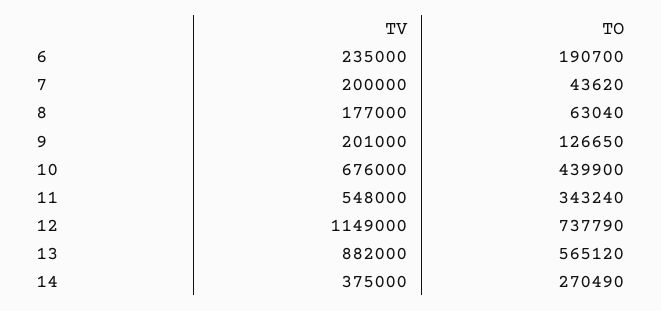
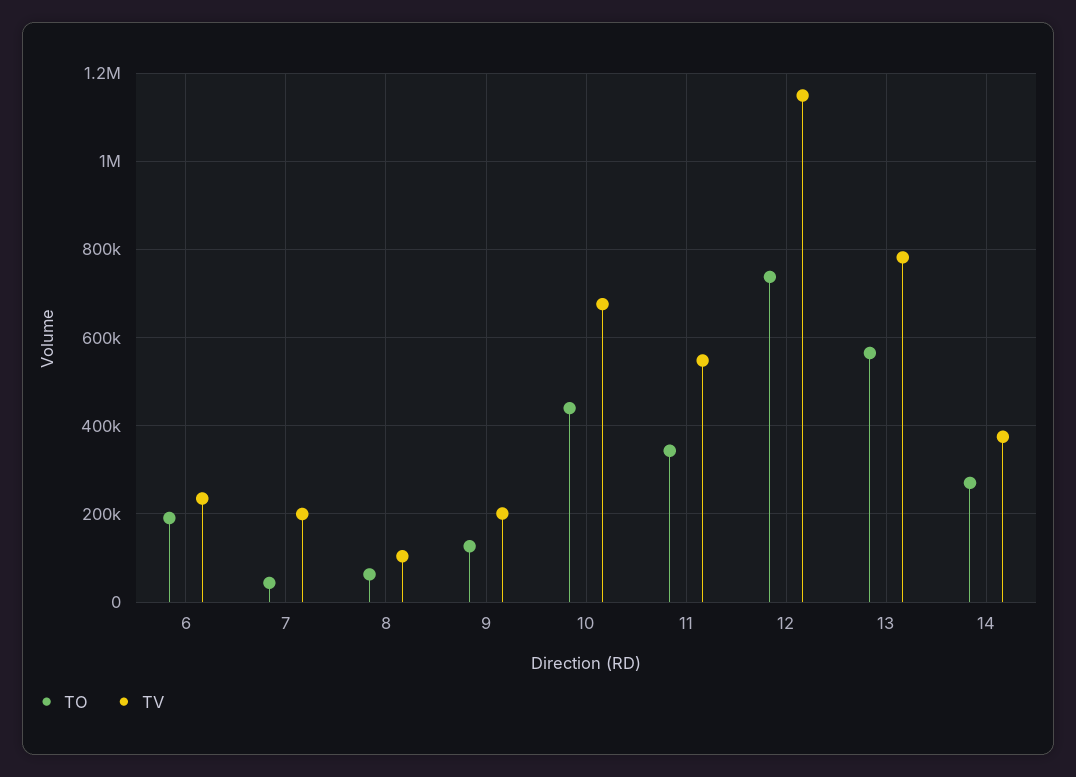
TV, 8: 177000 -> 100000
TV, 13: 882000 -> 780000

